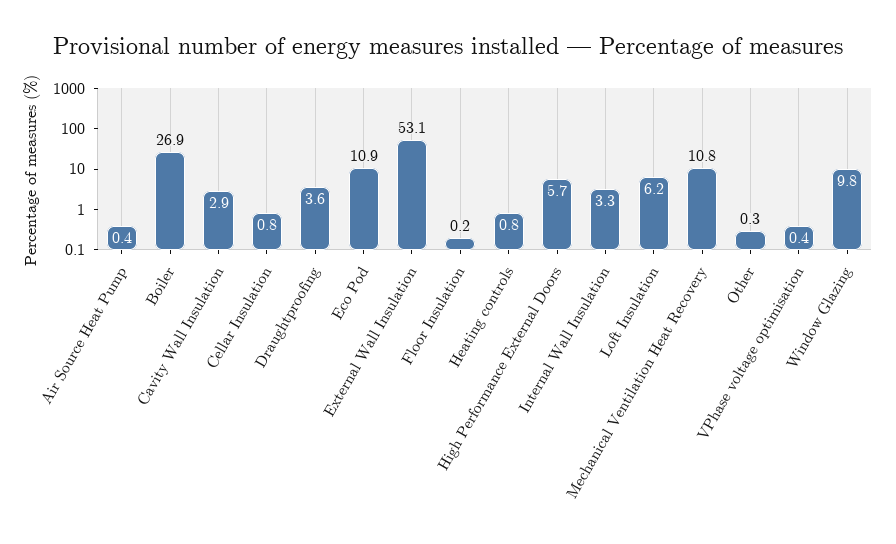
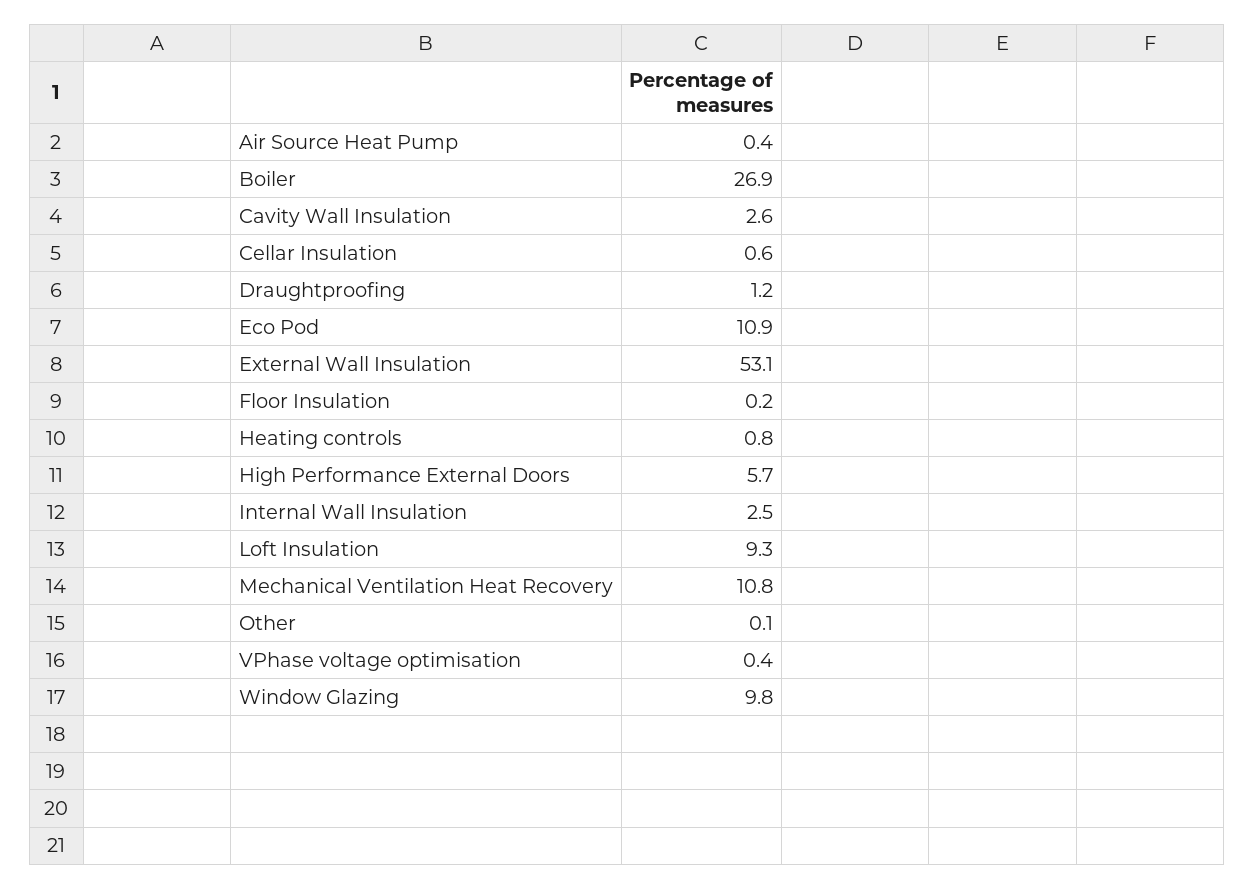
Cavity Wall Insulation: 2.9 -> 2.6
Cellar Insulation: 0.8 -> 0.6
Draughtproofing: 3.6 -> 1.2
Internal Wall Insulation: 3.3 -> 2.5
Loft Insulation: 6.2 -> 9.3
Other: 0.3 -> 0.1

